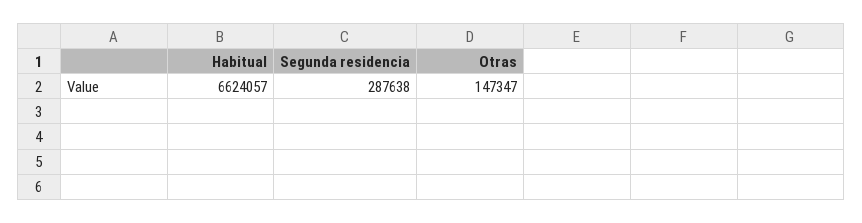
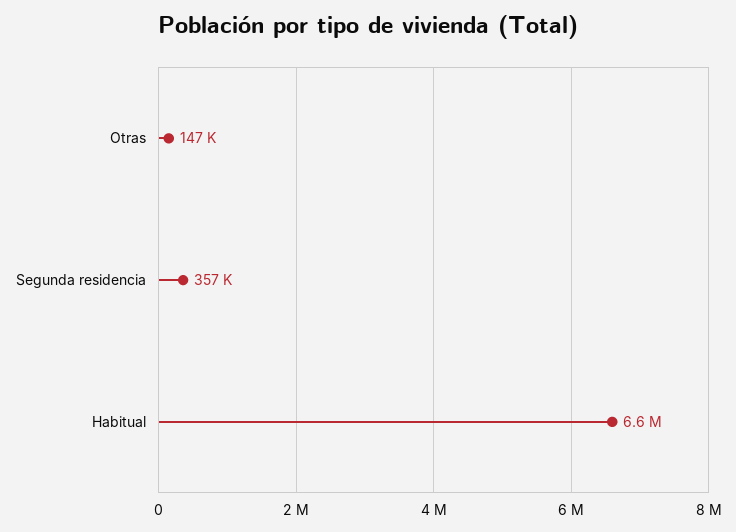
Segunda residencia: 287638 -> 357000

